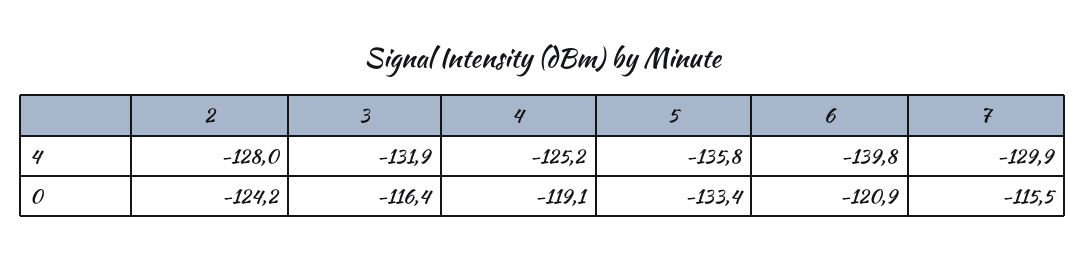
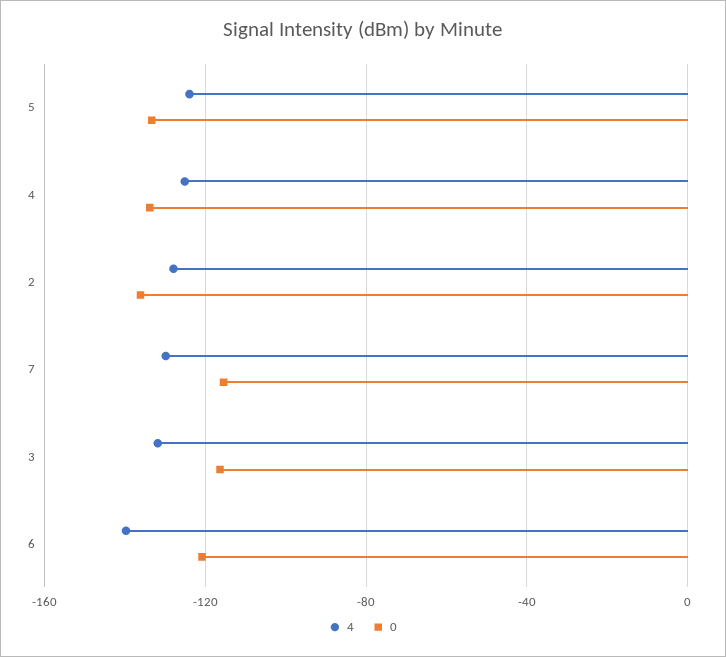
4, 5: -135.8 -> -125
0, 2: -124.2 -> -135
0, 4: -119.1 -> -135

